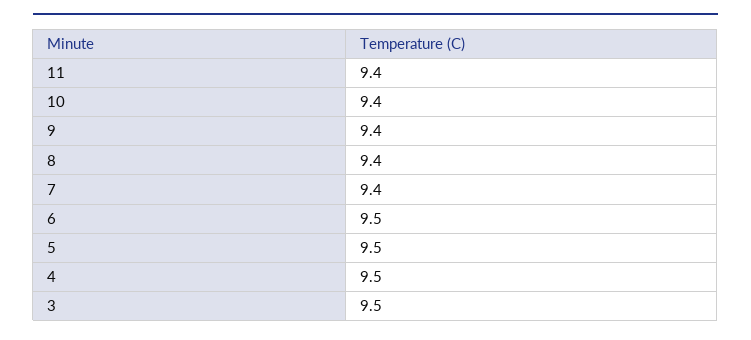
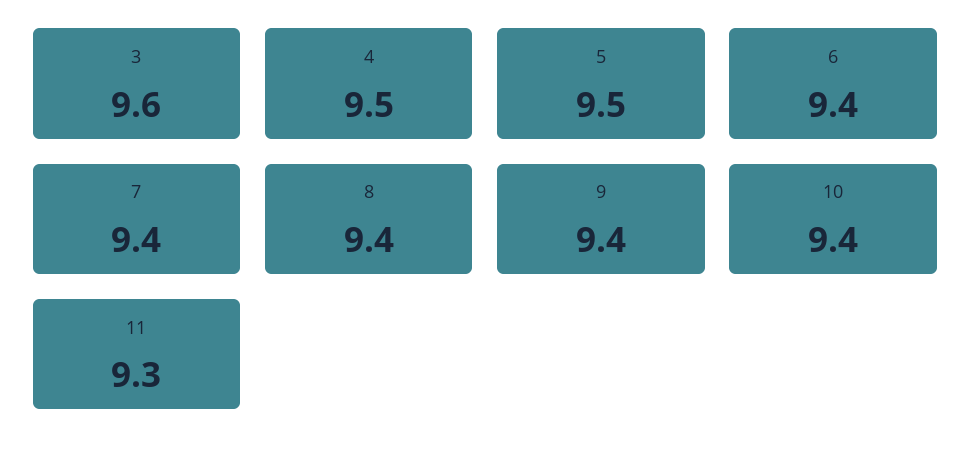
11: 9.4 -> 9.3
6: 9.5 -> 9.4
3: 9.5 -> 9.6

